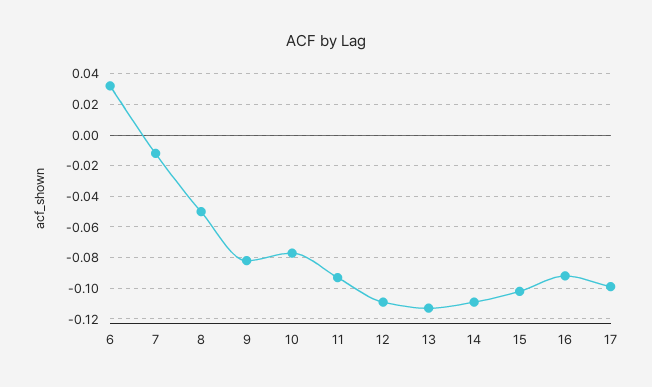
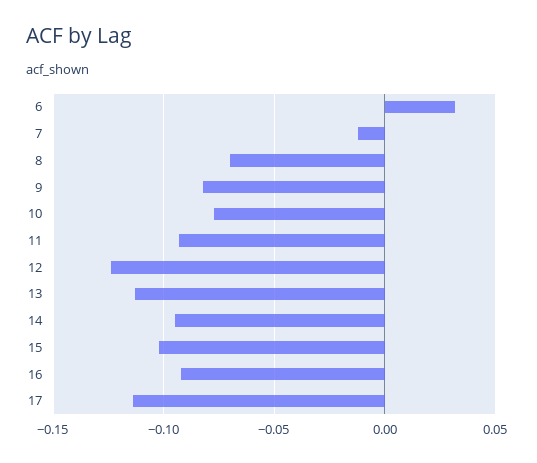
8: -0.05 -> -0.07
12: -0.11 -> -0.125
14: -0.11 -> -0.095
17: -0.1 -> -0.115

